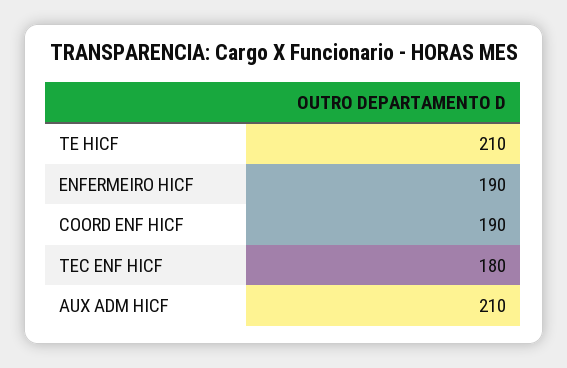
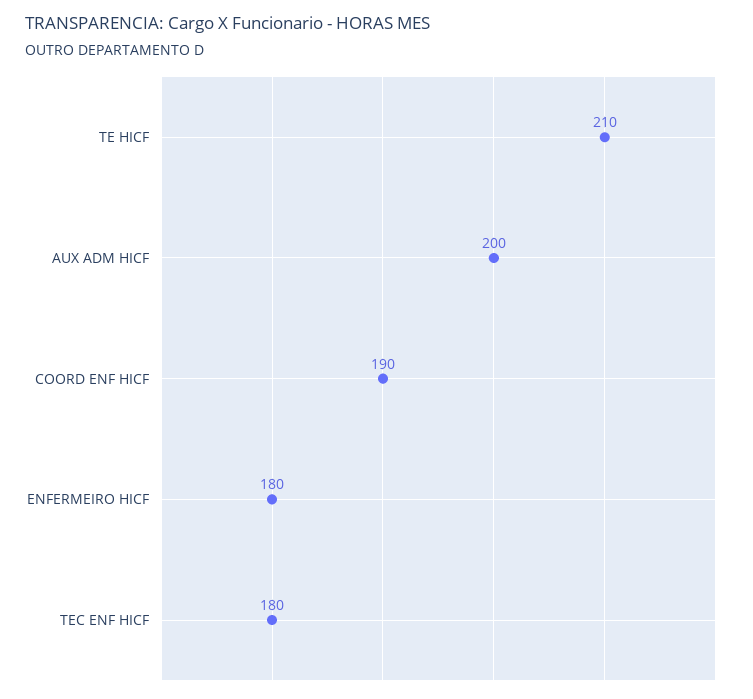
ENFERMEIRO HICF: 190 -> 180
AUX ADM HICF: 210 -> 200

